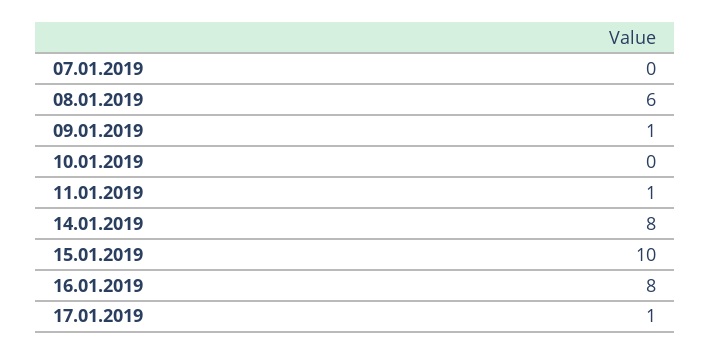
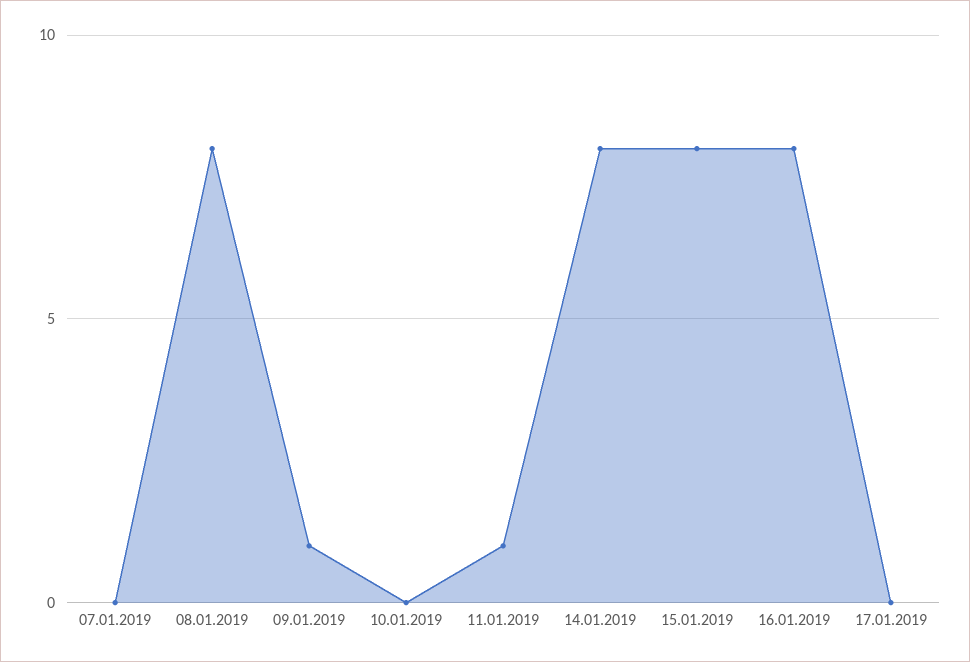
08.01.2019: 6 -> 8
15.01.2019: 10 -> 8
17.01.2019: 1 -> 0

